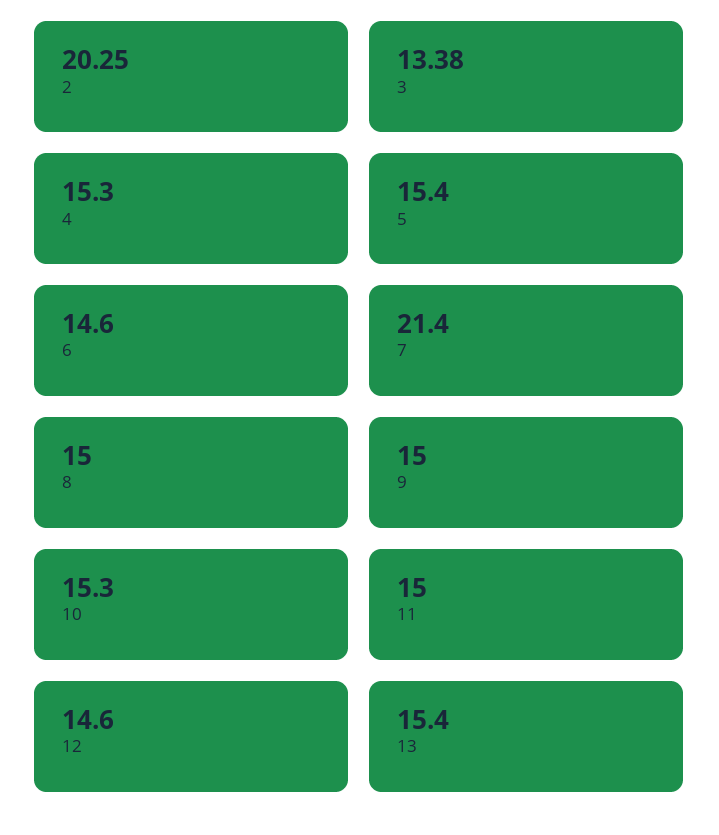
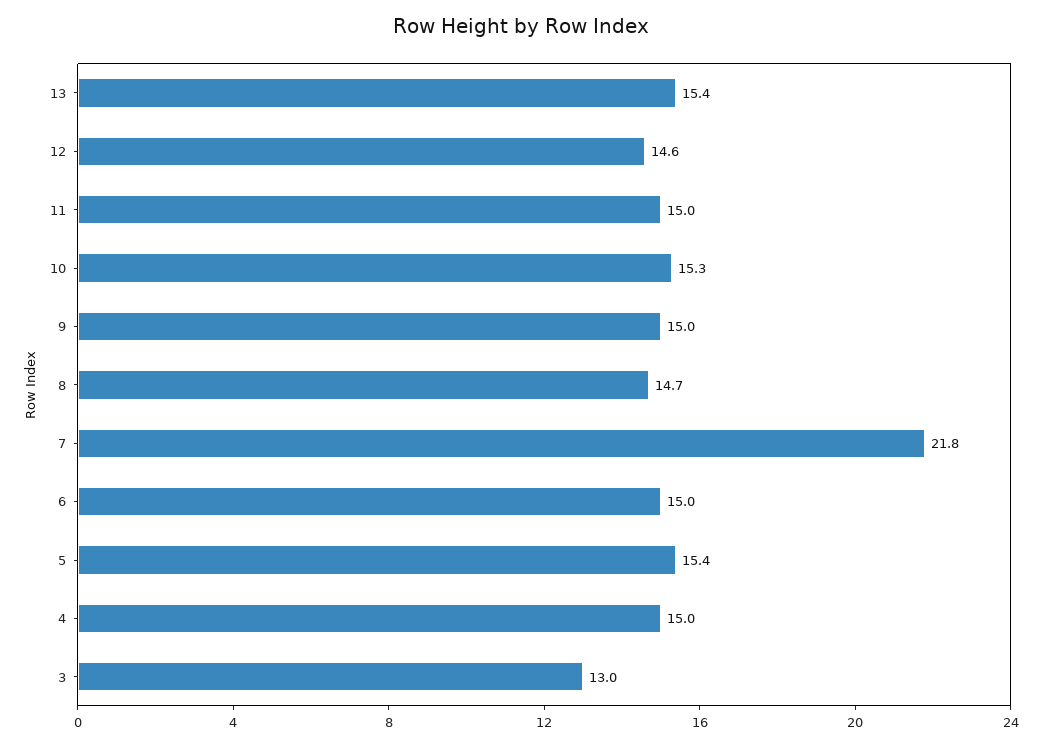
2: 20.25 -> none
3: 13.38 -> 13
4: 15.3 -> 15
6: 14.6 -> 15
7: 21.4 -> 21.8
8: 15 -> 14.7

